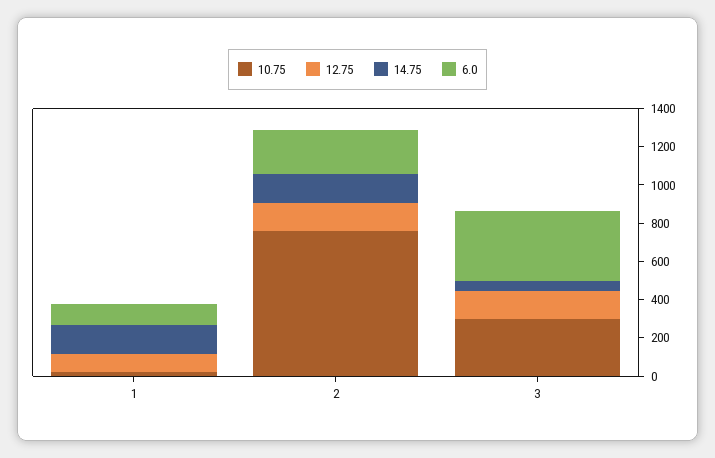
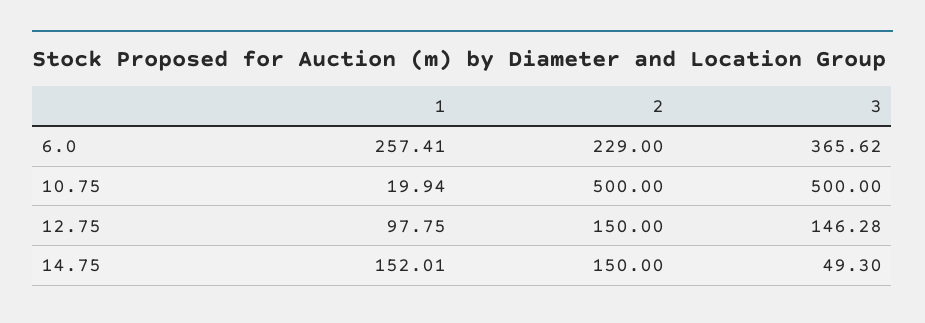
6.0, 1: 100 -> 257.41
10.75, 2: 750 -> 500
10.75, 3: 300 -> 500

